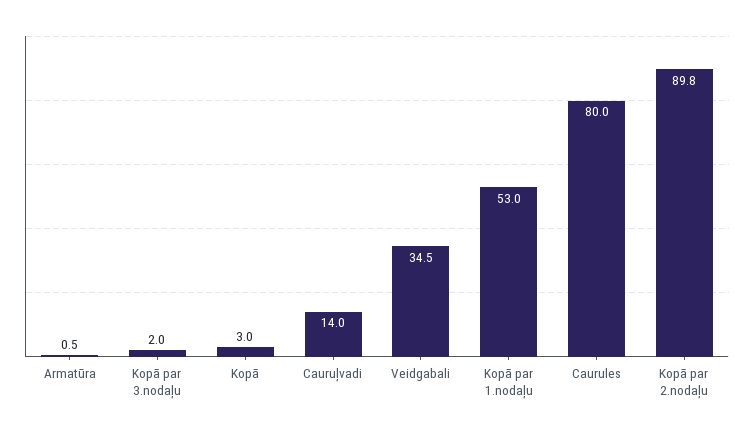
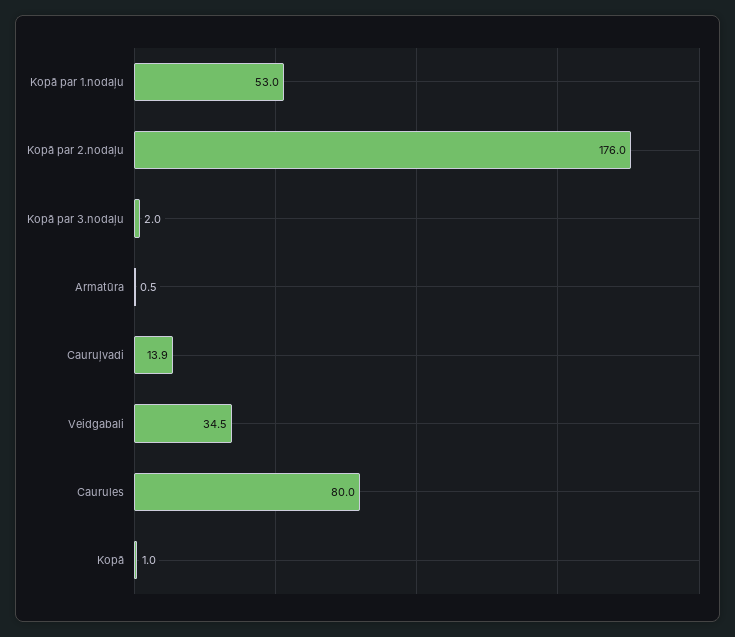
Kopā: 3 -> 1
Cauruļvadi: 14 -> 13.9
Kopā par 2.nodaļu: 89.8 -> 176

